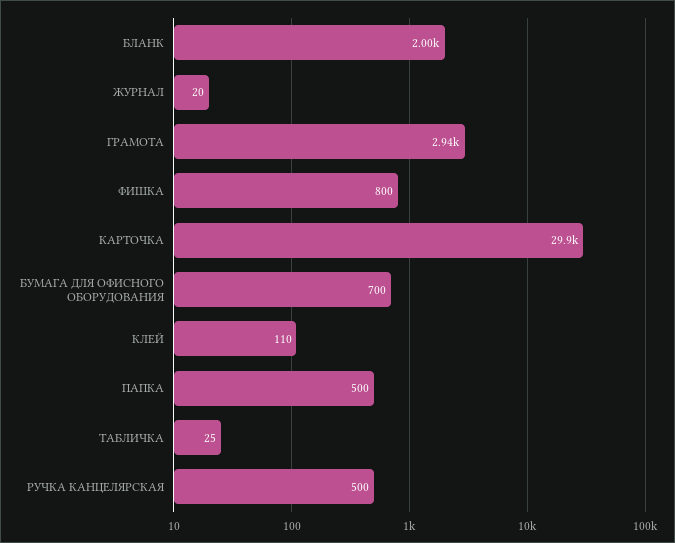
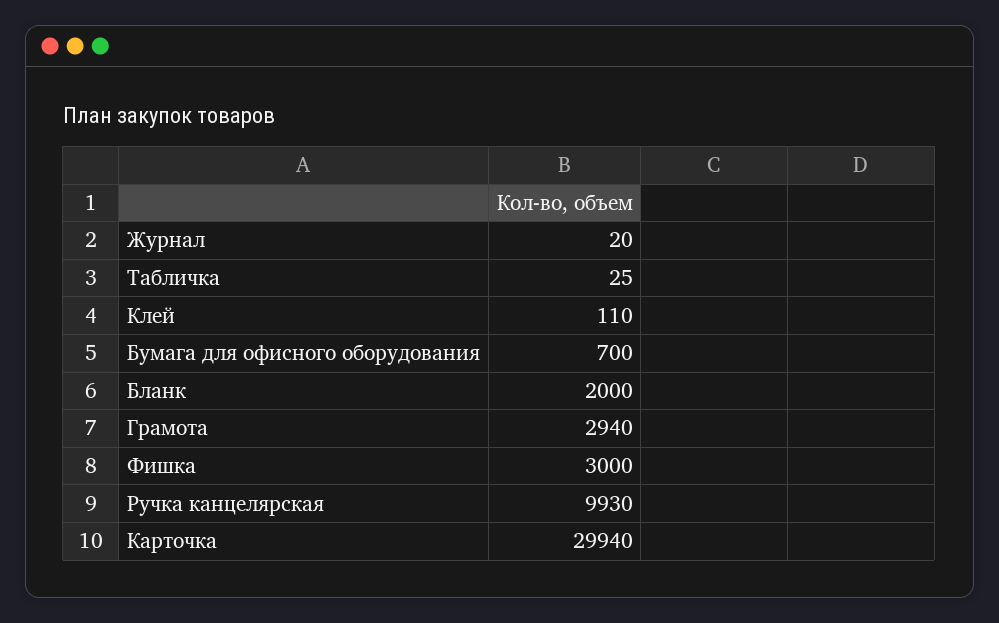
ФИШКА: 800 -> 3000
ПАПКА: 500 -> none
РУЧКА КАНЦЕЛЯРСКАЯ: 500 -> 9930

